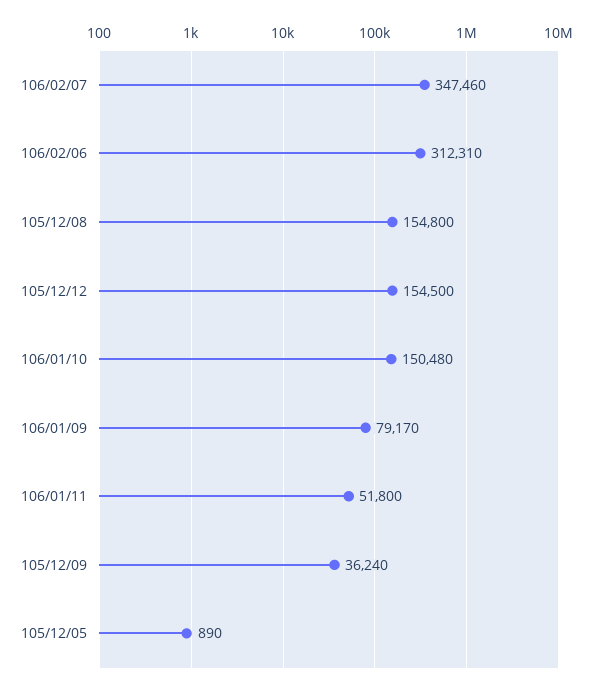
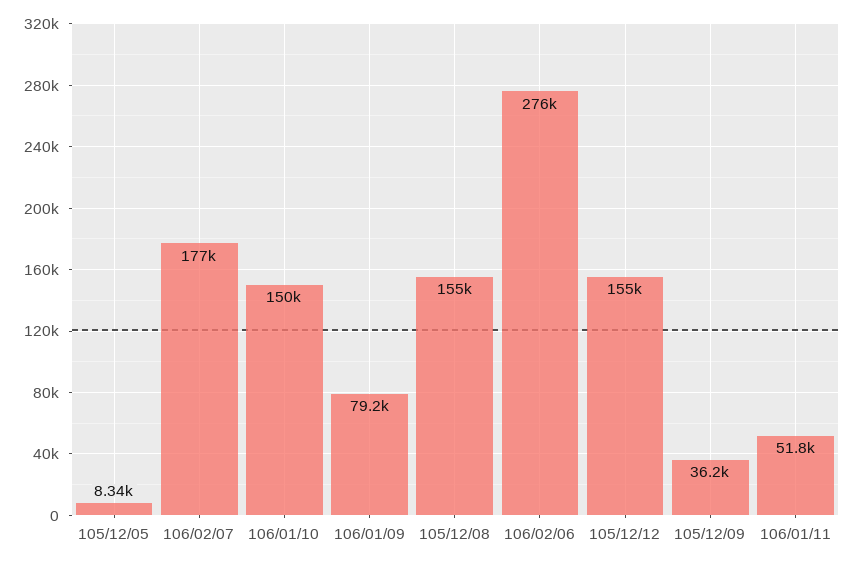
106/02/07: 347460 -> 177000
106/02/06: 312310 -> 276000
105/12/05: 890 -> 8340

